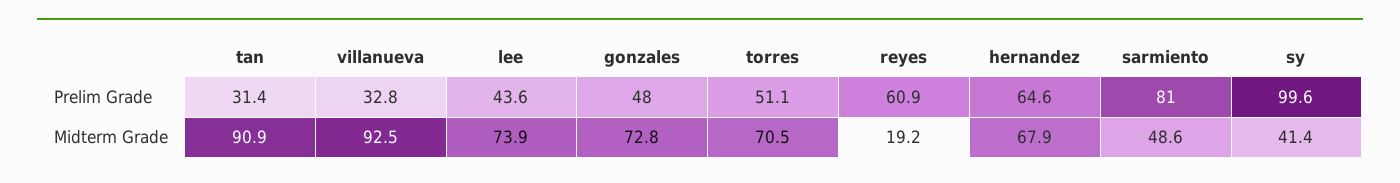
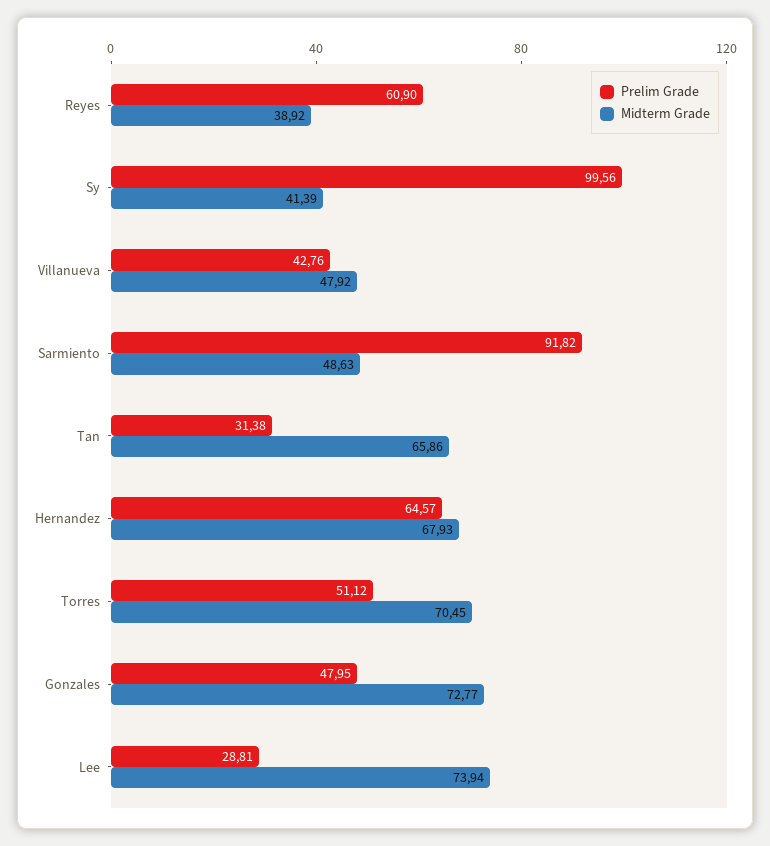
Prelim Grade, villanueva: 32.8 -> 42.76
Prelim Grade, lee: 43.6 -> 28.81
Prelim Grade, sarmiento: 81 -> 91.82
Midterm Grade, tan: 90.9 -> 65.86
Midterm Grade, villanueva: 92.5 -> 47.92
Midterm Grade, reyes: 19.2 -> 38.92

